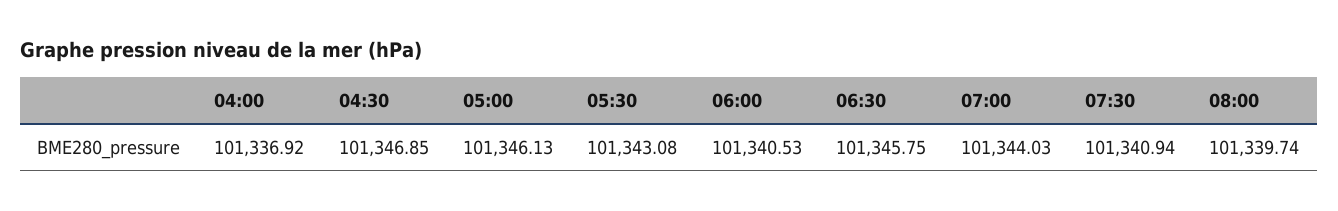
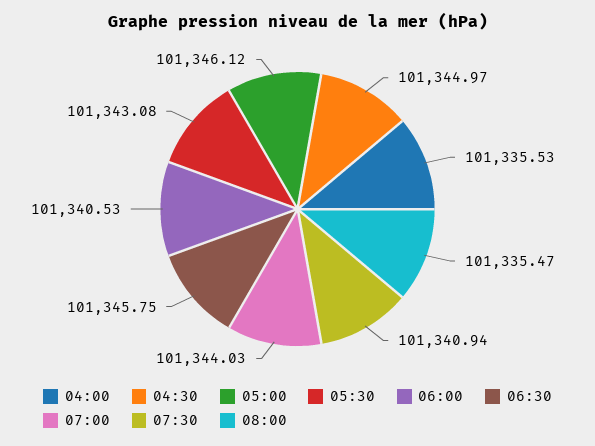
04:00: 101336.92 -> 101335.53
04:30: 101346.85 -> 101344.97
05:00: 101346.13 -> 101346.12
08:00: 101339.74 -> 101335.47

